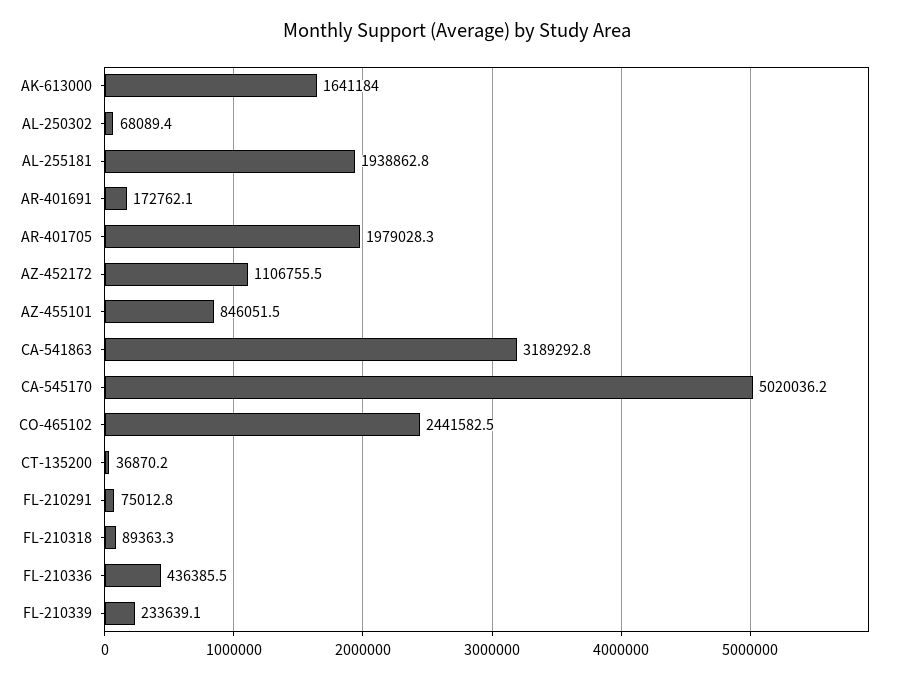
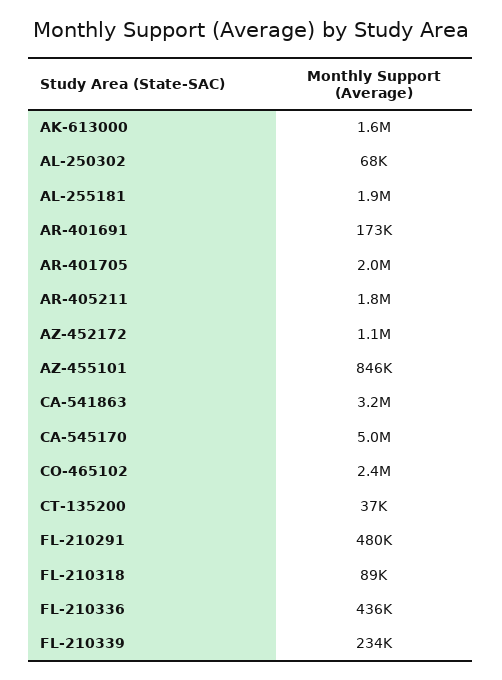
FL-210291: 75012.8 -> 480000
AR-405211: none -> 1800000

